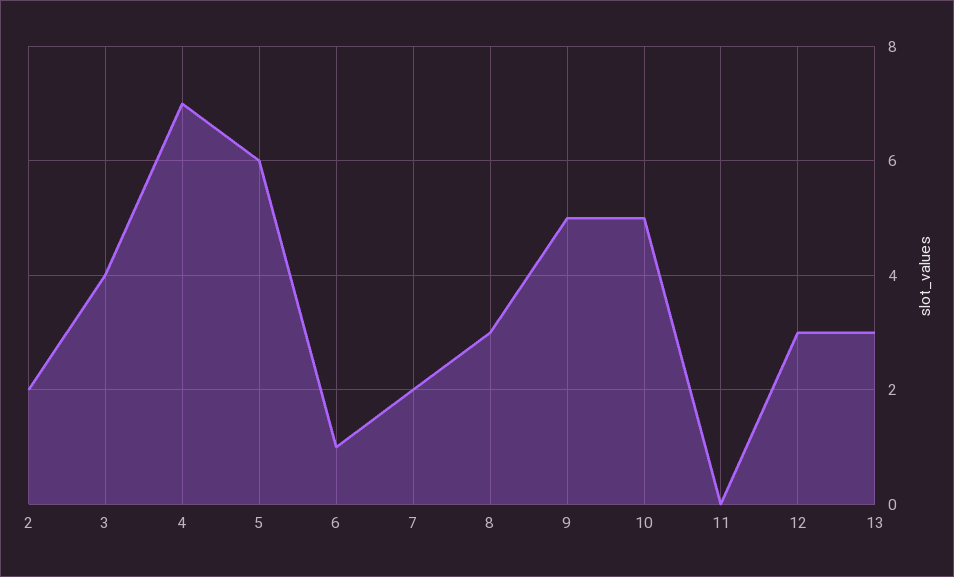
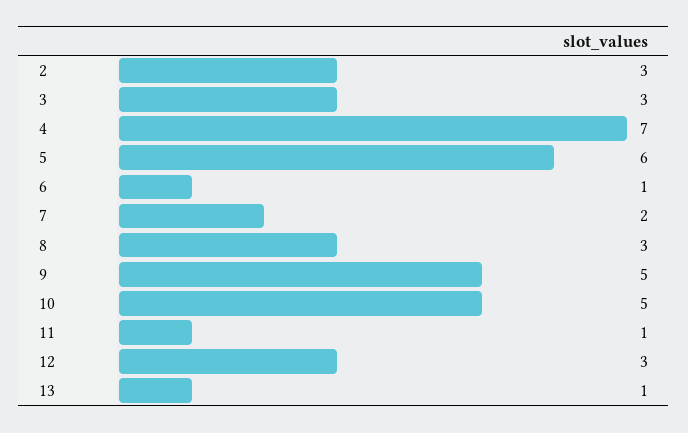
2: 2 -> 3
3: 4 -> 3
11: 0 -> 1
13: 3 -> 1

